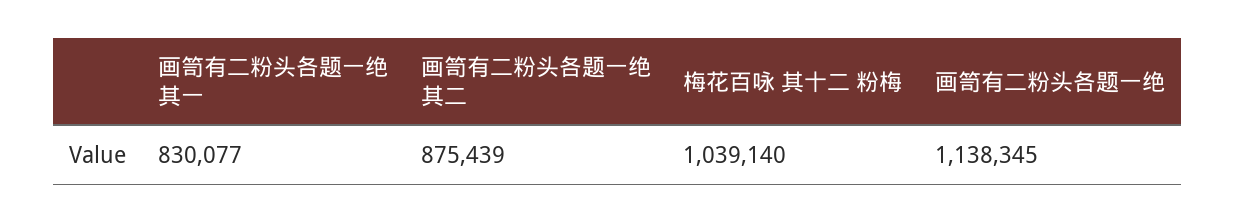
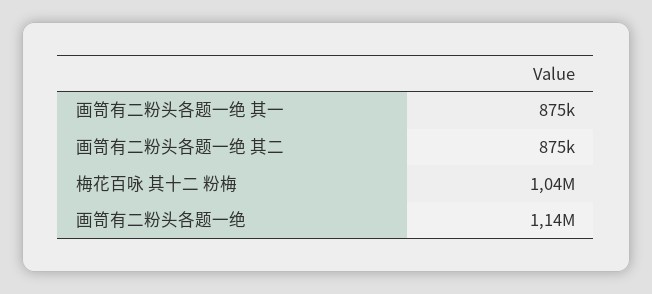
画笥有二粉头各题一绝 其一: 830077 -> 875000

